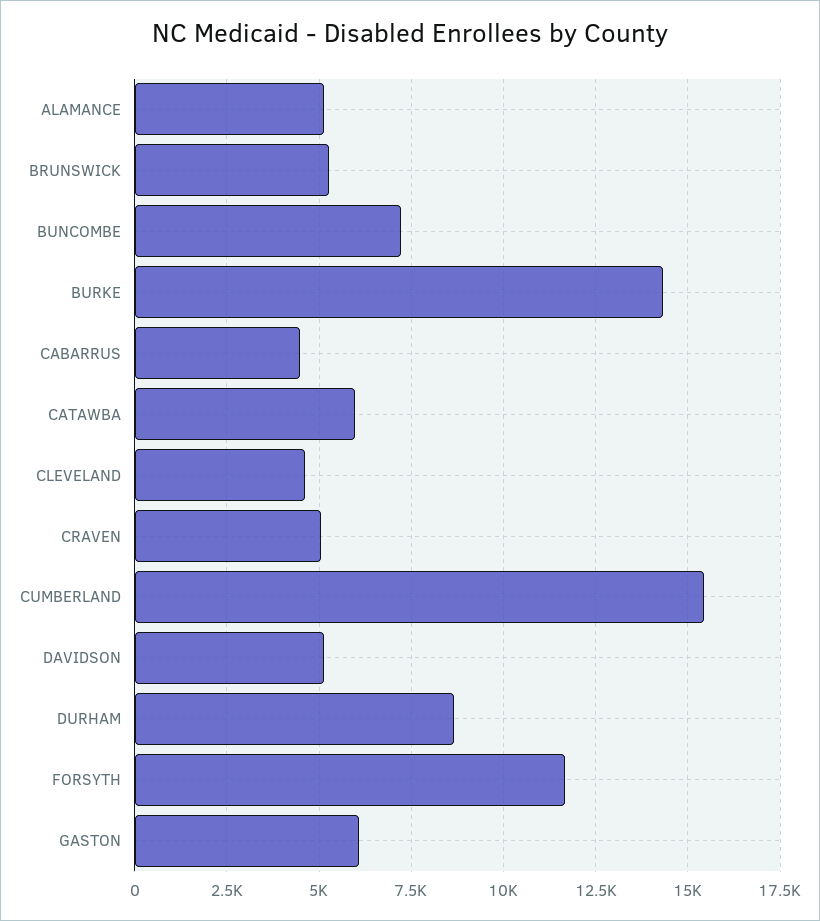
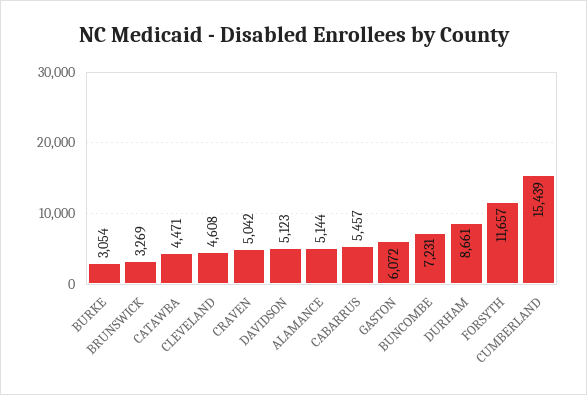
BRUNSWICK: 5250 -> 3269
BURKE: 14250 -> 3054
CABARRUS: 4500 -> 5457
CATAWBA: 6000 -> 4471

